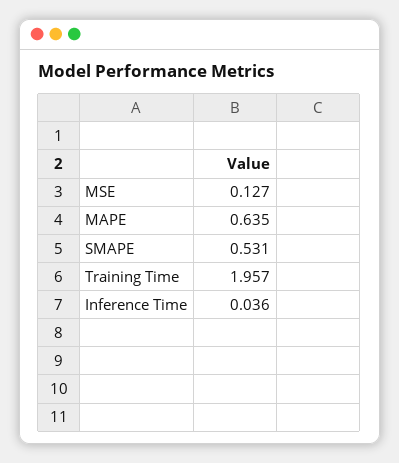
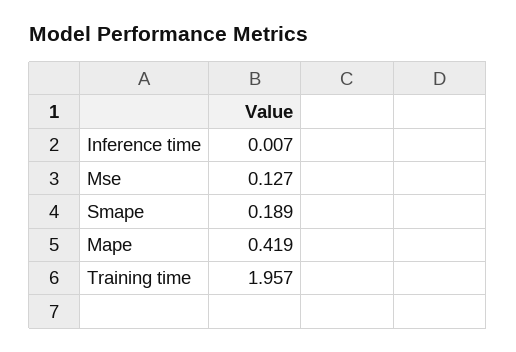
MAPE: 0.635 -> 0.419
SMAPE: 0.531 -> 0.189
Inference Time: 0.036 -> 0.007

